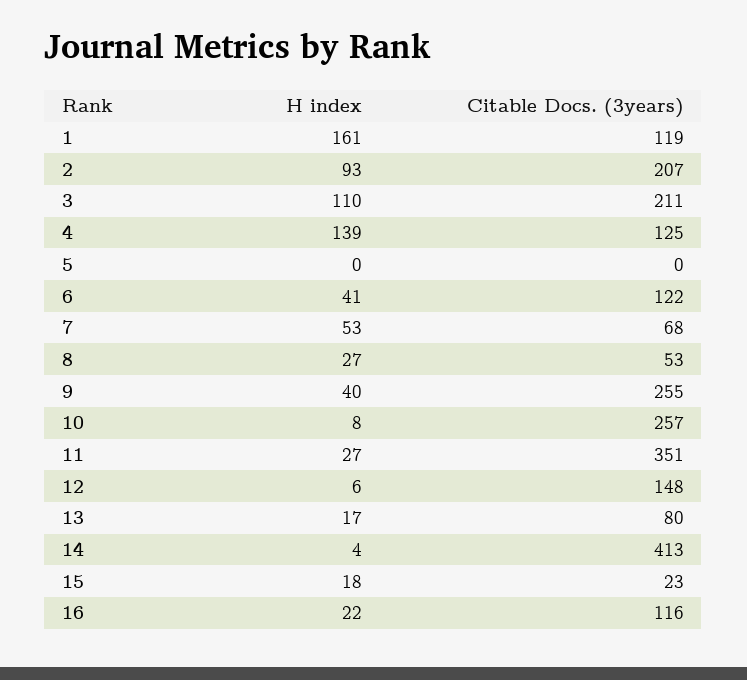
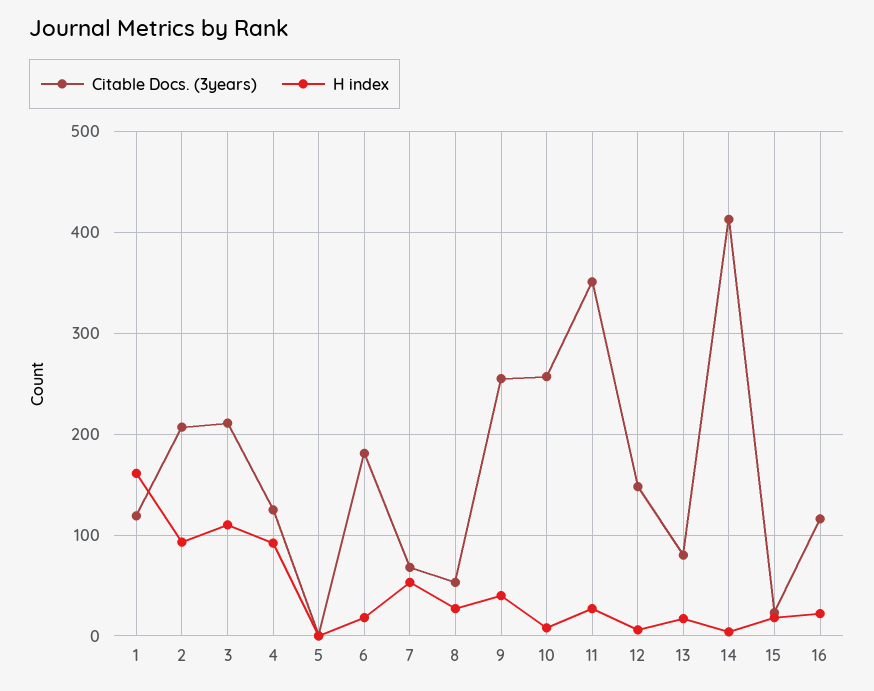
H index, 4: 139 -> 90
H index, 6: 41 -> 20
Citable Docs. (3years), 6: 122 -> 180

